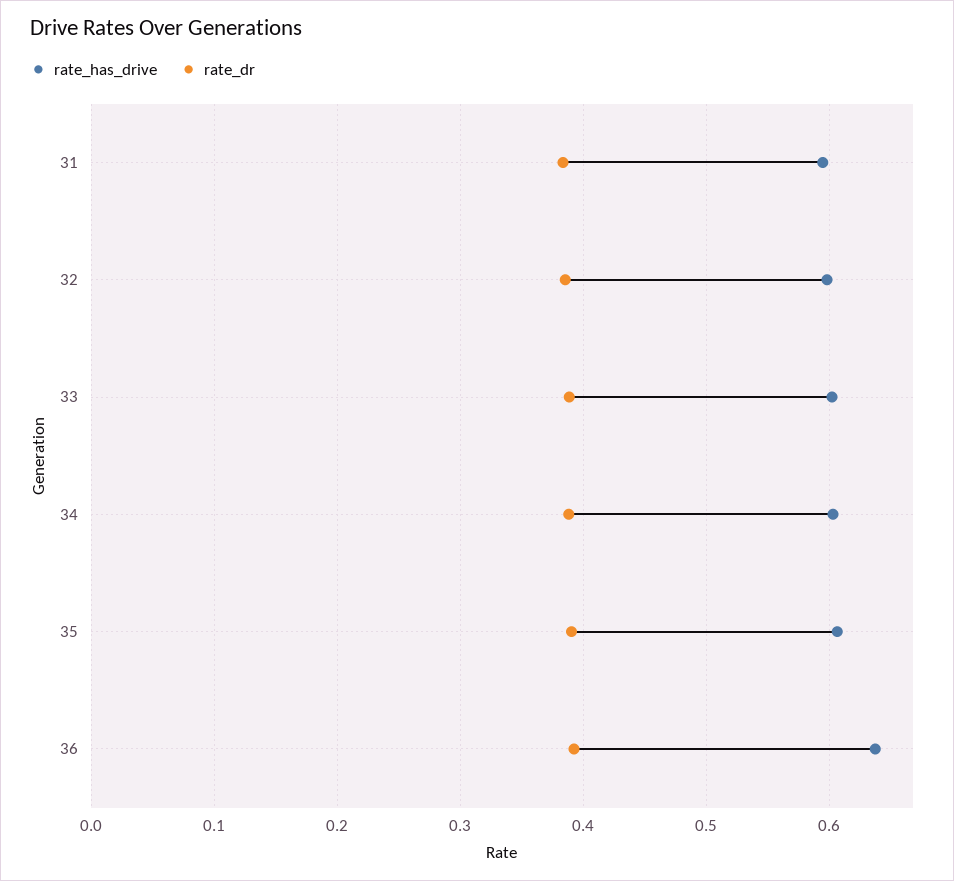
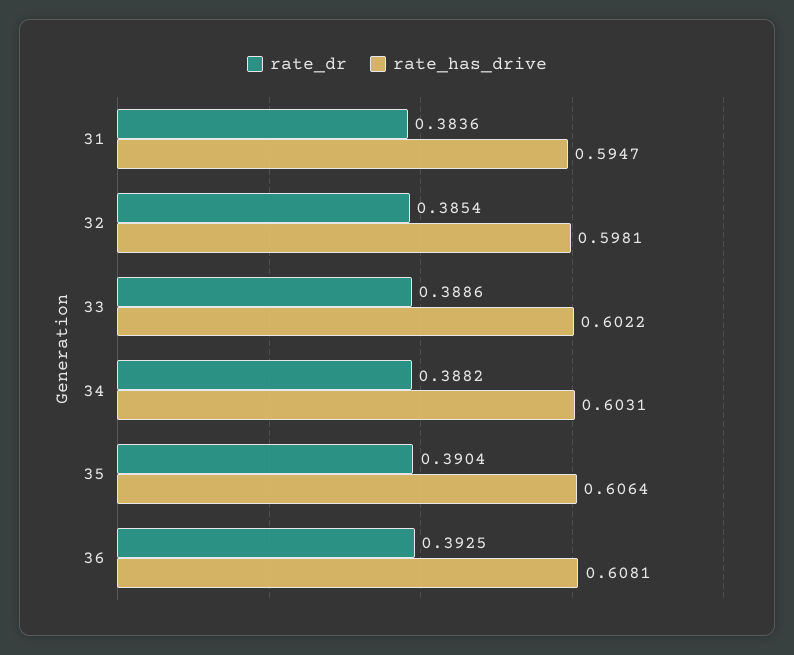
rate_has_drive, 36: 0.64 -> 0.6081

